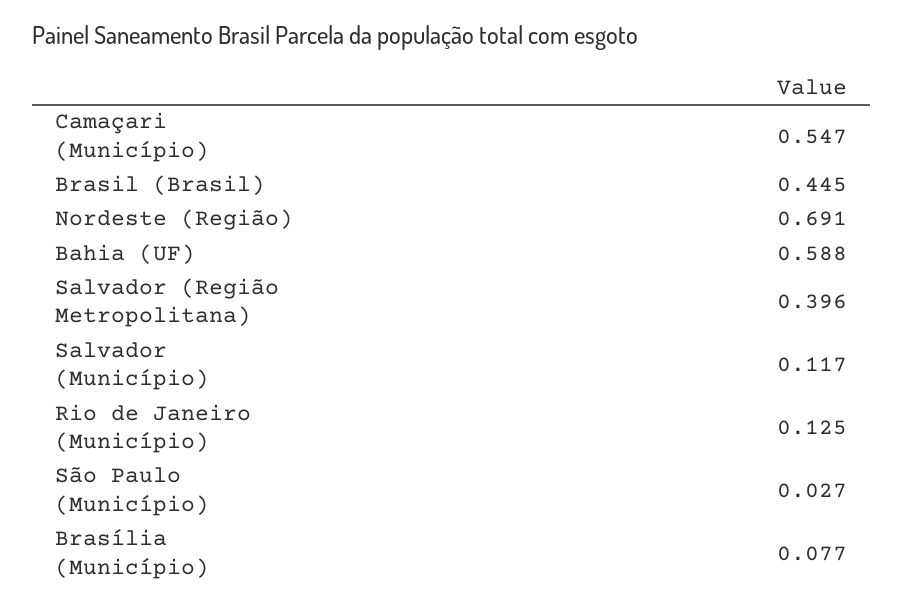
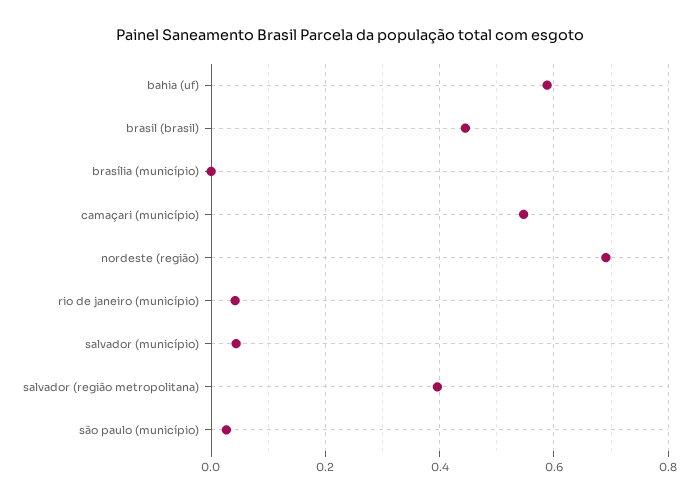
Salvador (Município): 0.117 -> 0.04
Rio de Janeiro (Município): 0.125 -> 0.04
Brasília (Município): 0.077 -> 0

